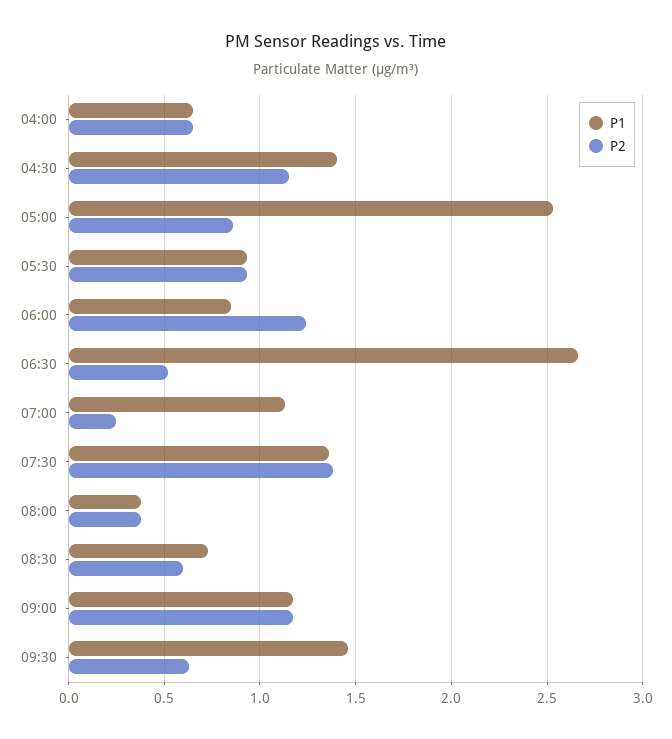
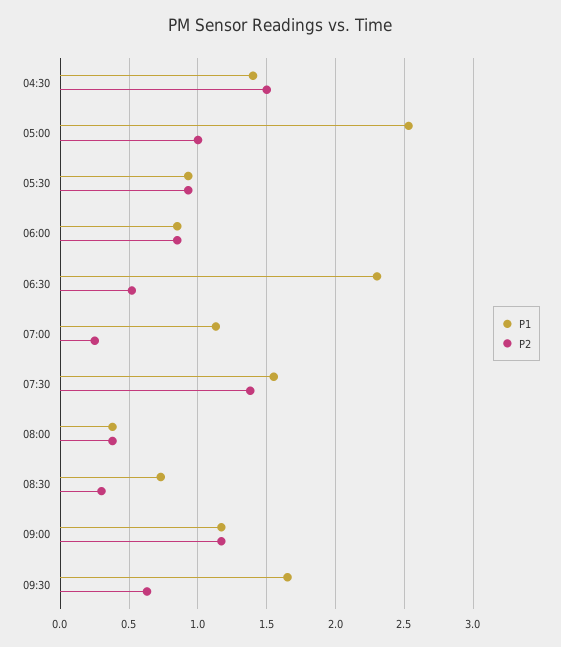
P1, 04:00: 0.65 -> none
P2, 04:00: 0.65 -> none
P2, 04:30: 1.15 -> 1.5
P2, 05:00: 0.85 -> 1
P2, 06:00: 1.25 -> 0.85
P1, 06:30: 2.65 -> 2.3
P1, 07:30: 1.35 -> 1.55
P2, 08:30: 0.6 -> 0.3
P1, 09:30: 1.45 -> 1.65

